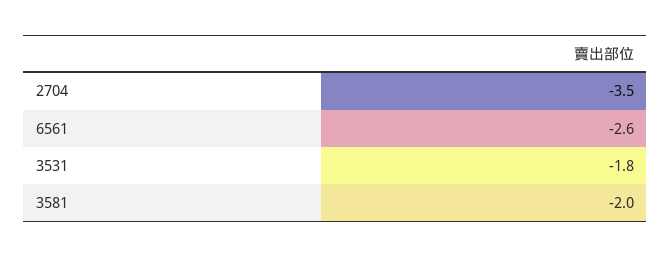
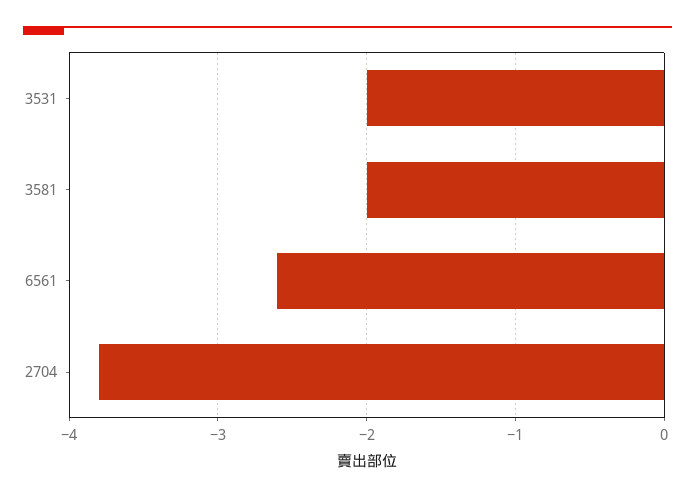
2704: -3.5 -> -3.8
3531: -1.8 -> -2

